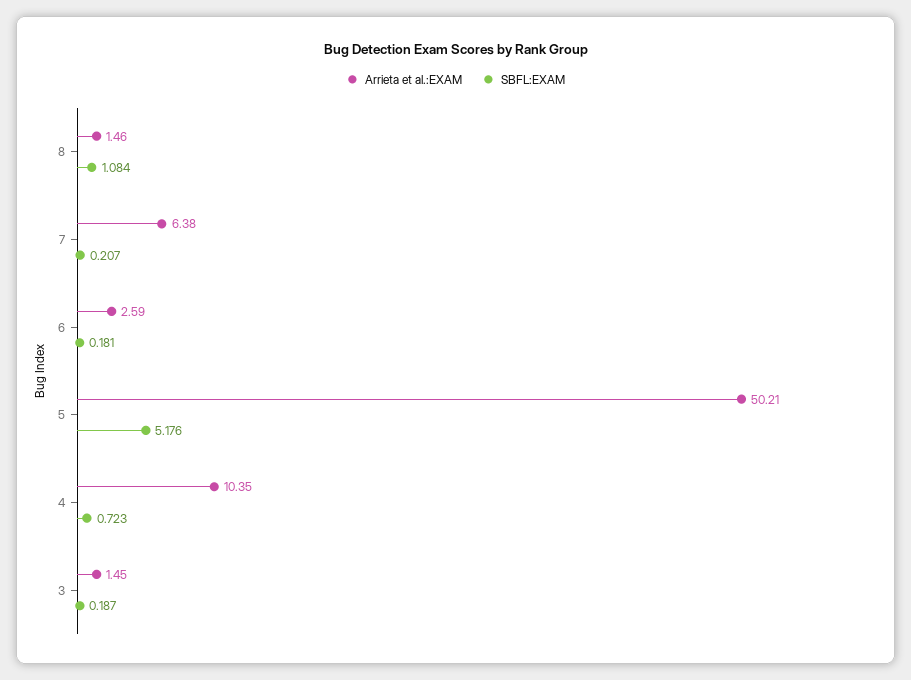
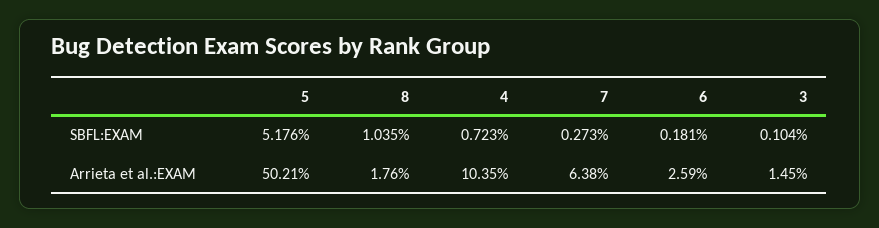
Arrieta et al.:EXAM, 8: 1.46 -> 1.76
SBFL:EXAM, 8: 1.084 -> 1.035
SBFL:EXAM, 7: 0.207 -> 0.273
SBFL:EXAM, 3: 0.187 -> 0.104

